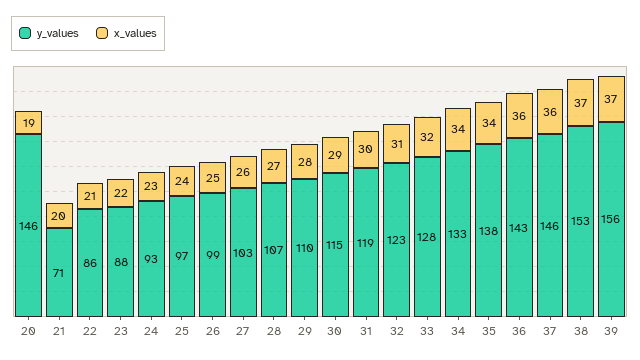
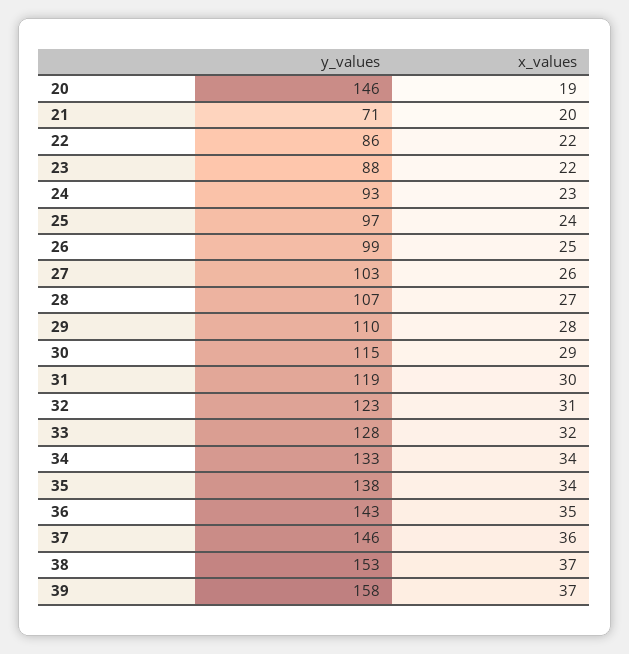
x_values, 22: 21 -> 22
x_values, 36: 36 -> 35
y_values, 39: 156 -> 158

